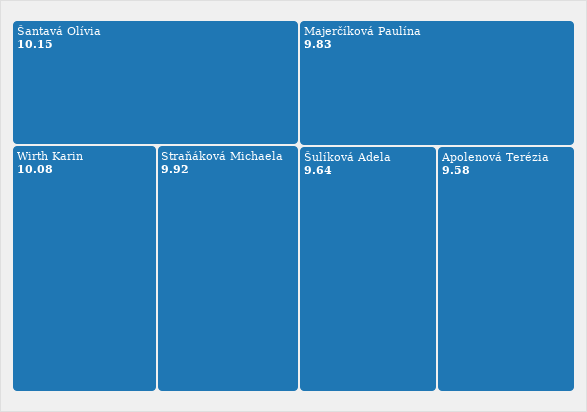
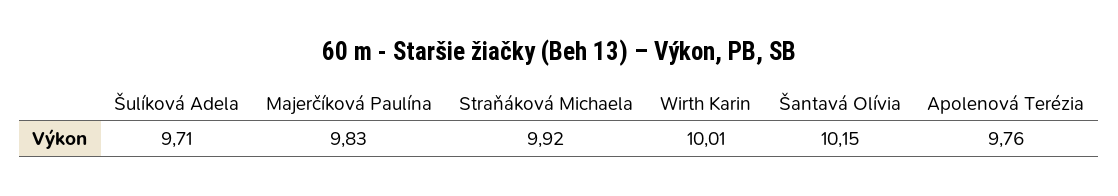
Wirth Karin: 10.08 -> 10.01
Šulíková Adela: 9.64 -> 9.71
Apolenová Terézia: 9.58 -> 9.76

